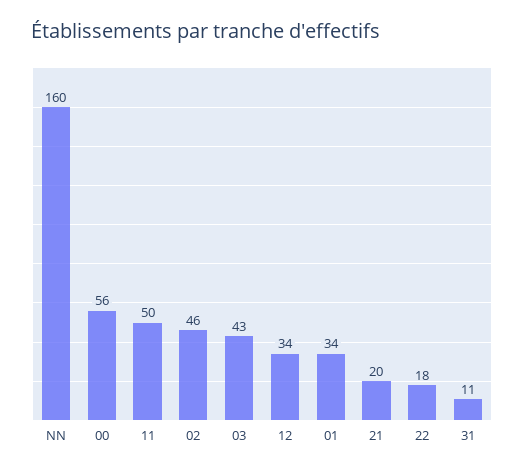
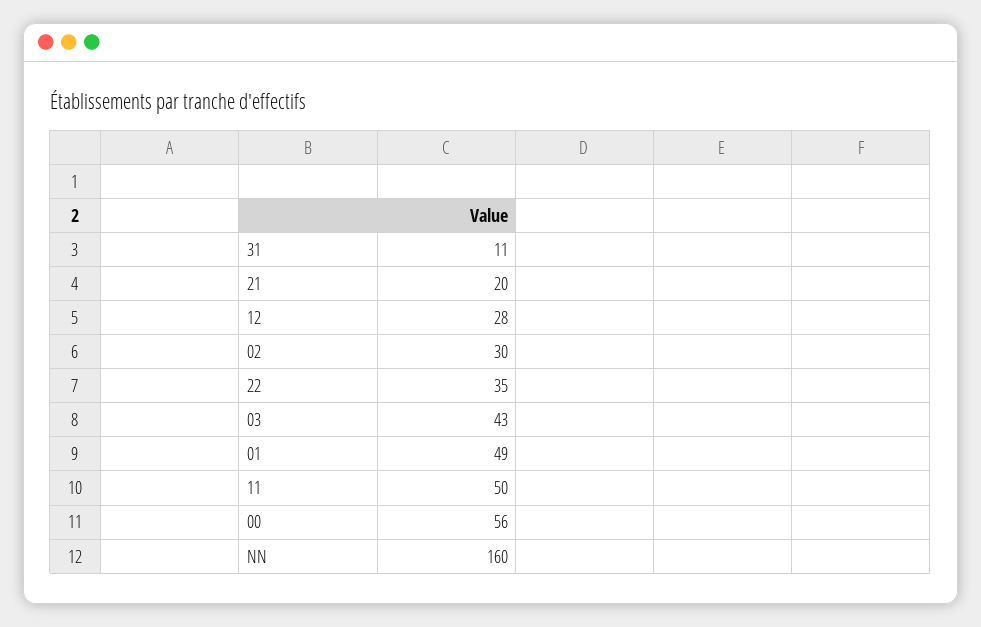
02: 46 -> 30
12: 34 -> 28
01: 34 -> 49
22: 18 -> 35

